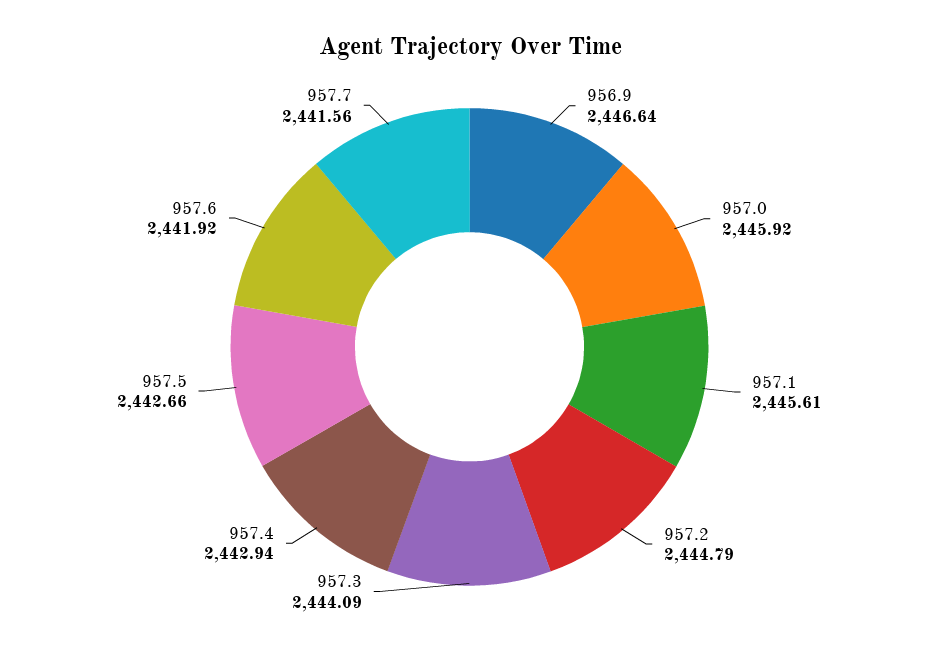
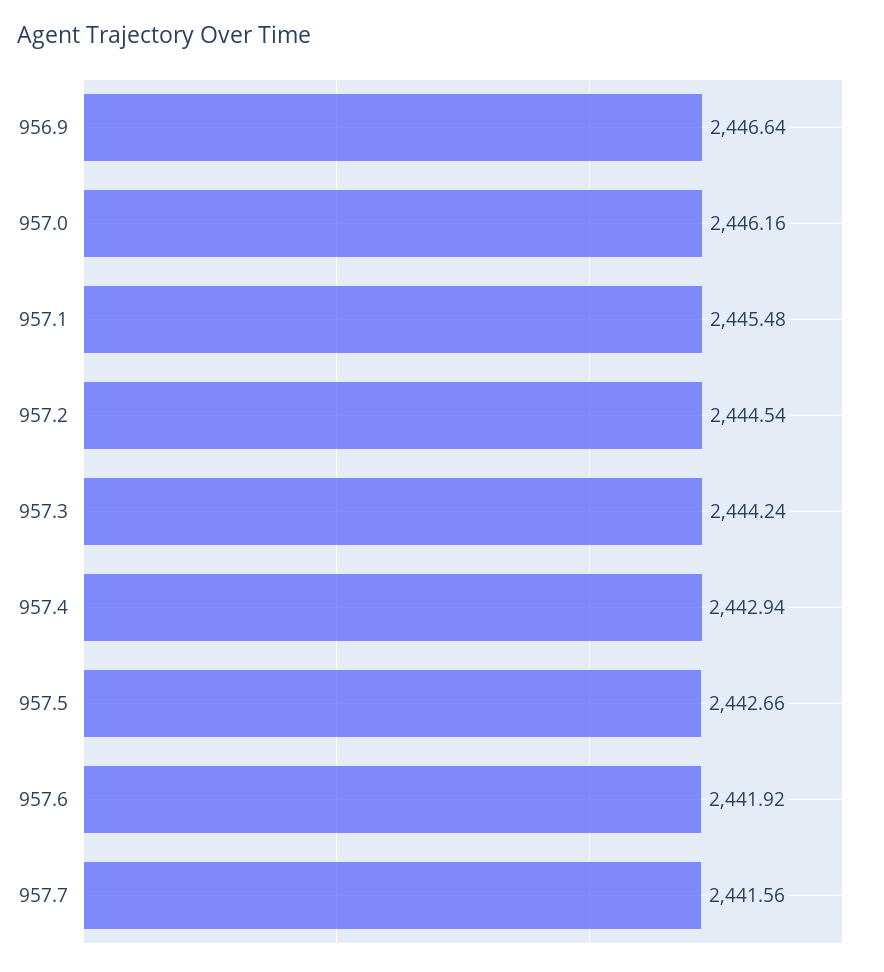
957.0: 2445.92 -> 2446.16
957.1: 2445.61 -> 2445.48
957.2: 2444.79 -> 2444.54
957.3: 2444.09 -> 2444.24

